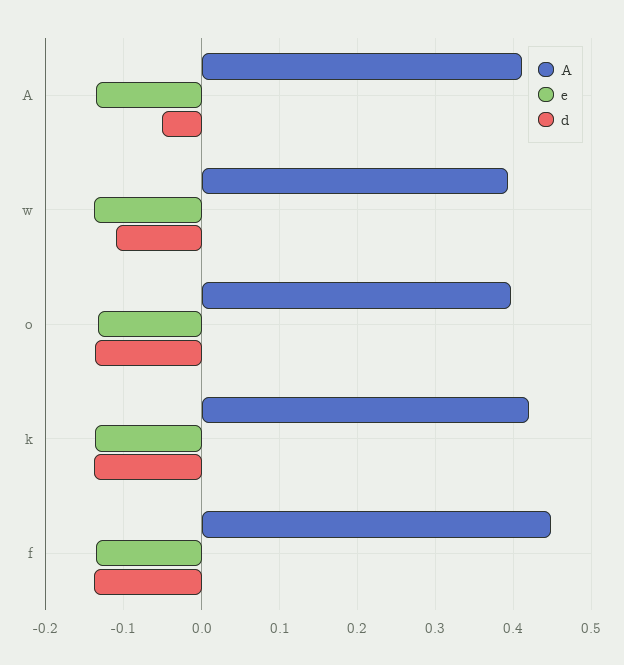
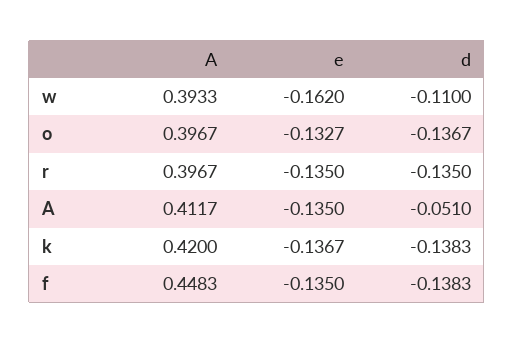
e, w: -0.14 -> -0.162
A, r: none -> 0.3967
e, r: none -> -0.135
d, r: none -> -0.135

